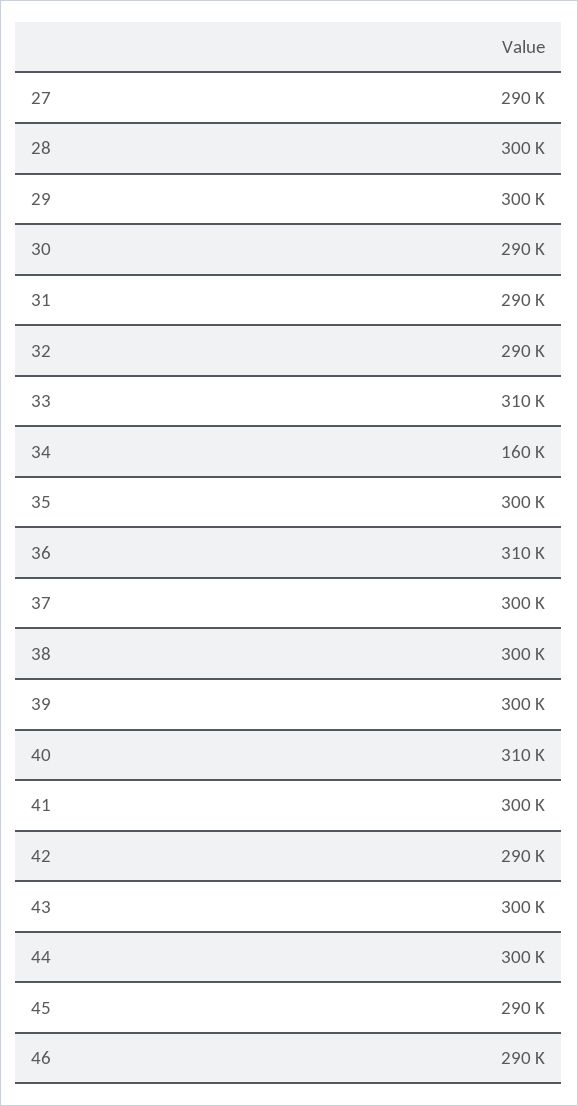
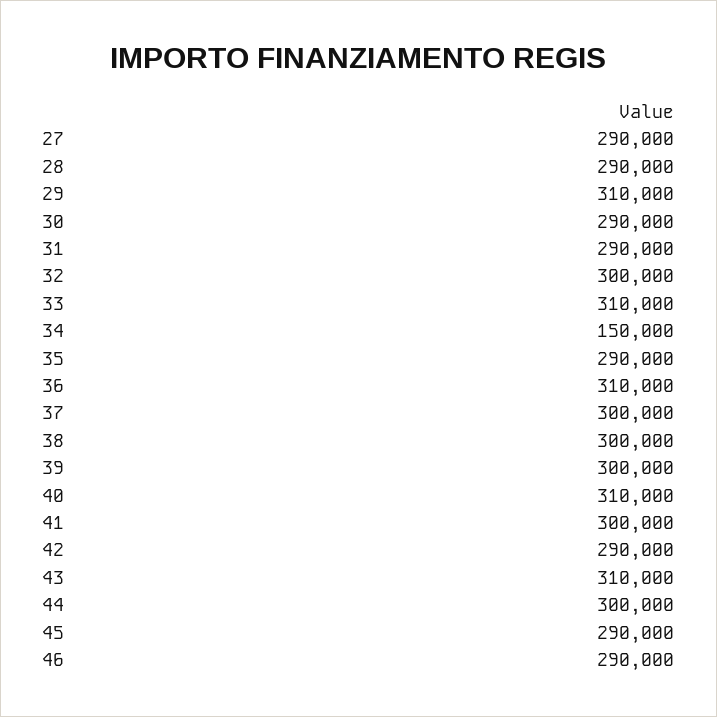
28: 300000 -> 290000
29: 300000 -> 310000
32: 290000 -> 300000
34: 160000 -> 150000
35: 300000 -> 290000
43: 300000 -> 310000

